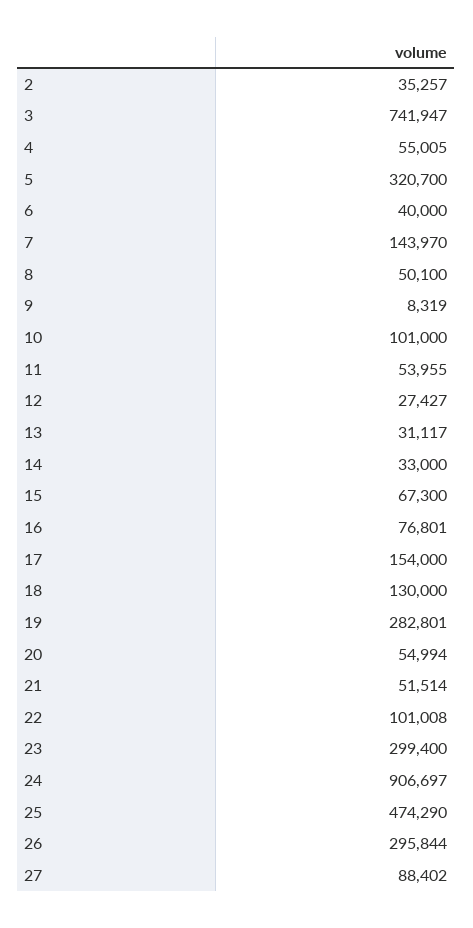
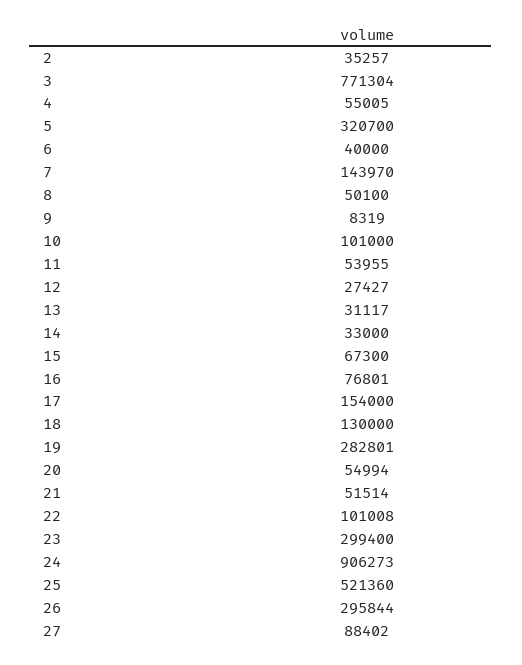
3: 741947 -> 771304
24: 906697 -> 906273
25: 474290 -> 521360

